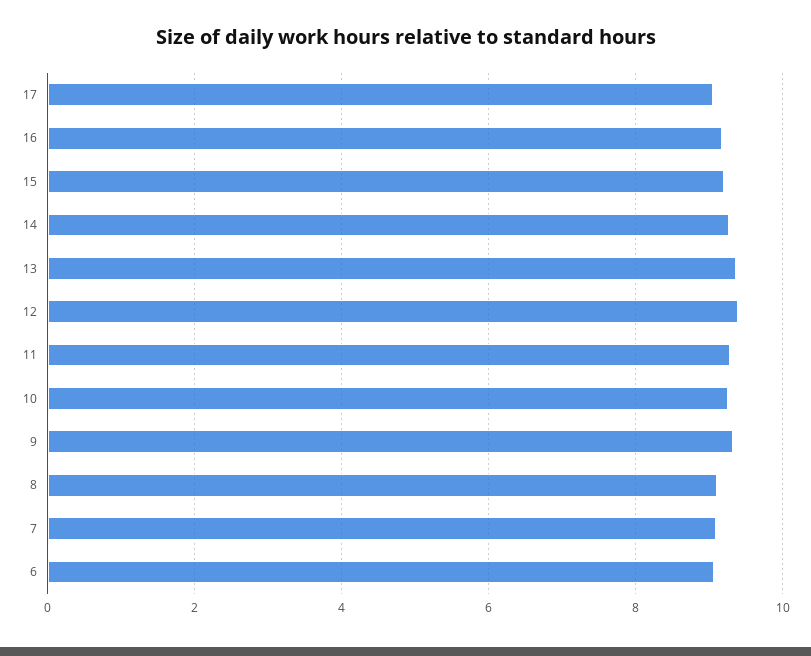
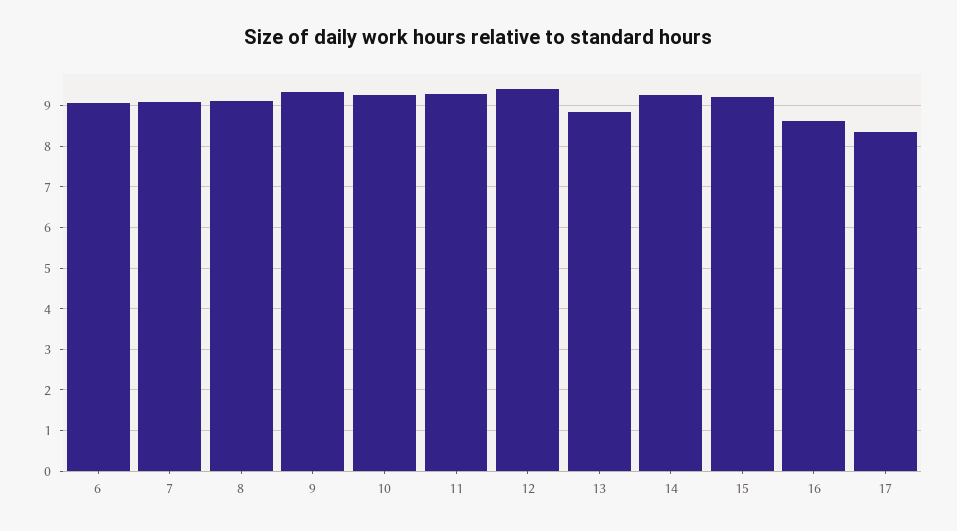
17: 9 -> 8.4
16: 9.2 -> 8.6
13: 9.4 -> 8.8

